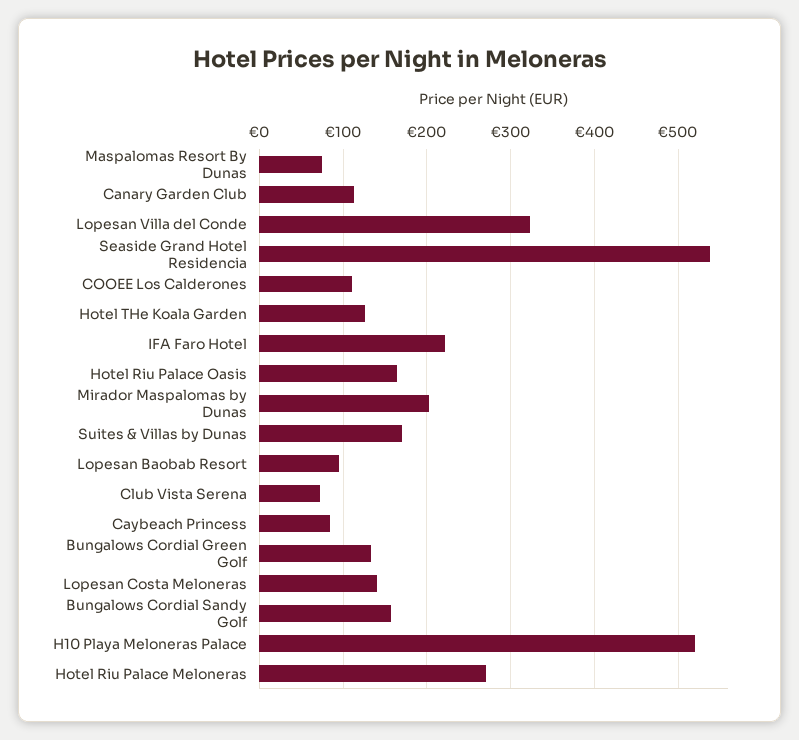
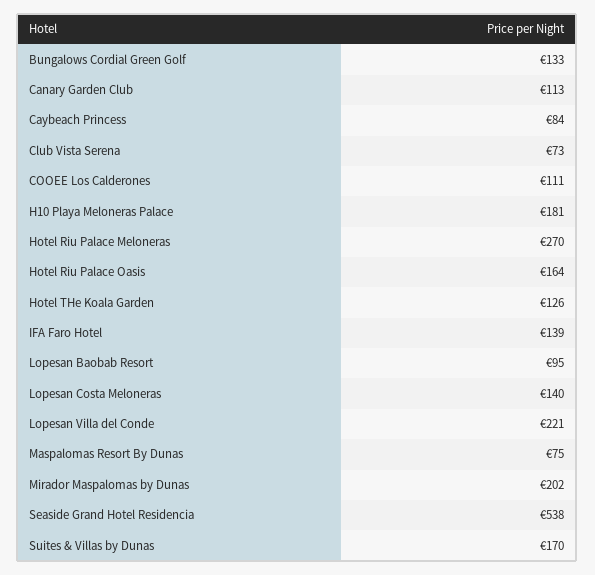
Lopesan Villa del Conde: 320 -> 221
IFA Faro Hotel: 220 -> 139
Bungalows Cordial Sandy Golf: 160 -> none
H10 Playa Meloneras Palace: 520 -> 181

